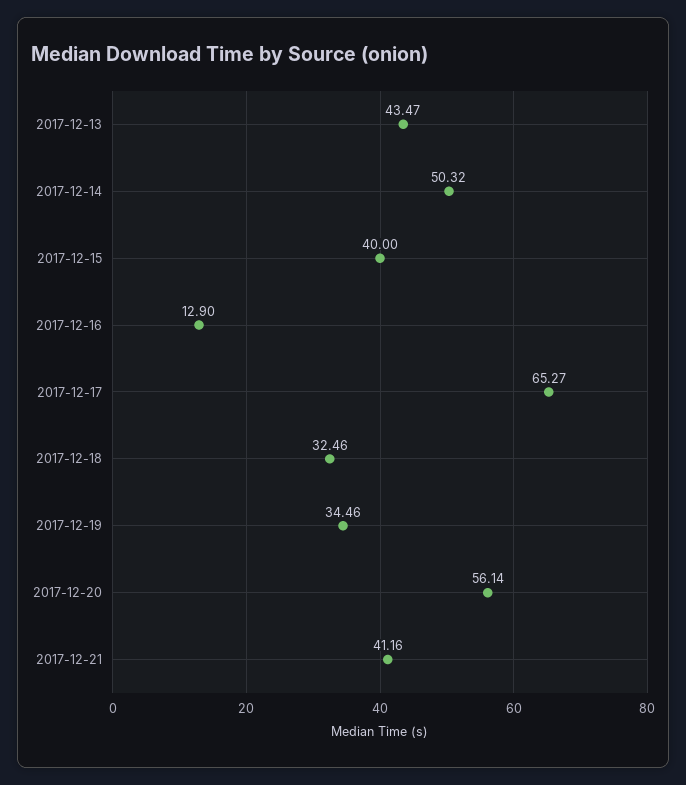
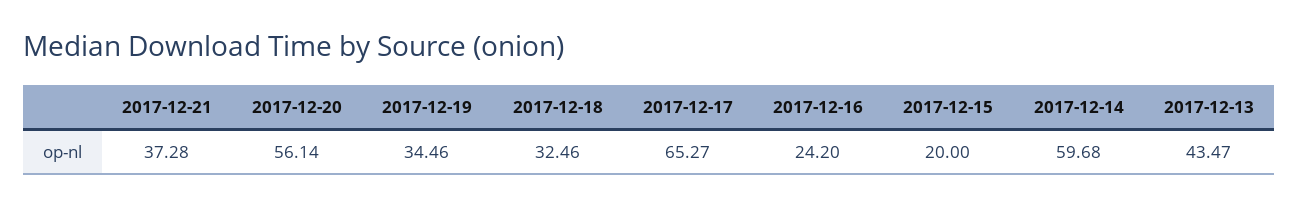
2017-12-14: 50.32 -> 59.68
2017-12-15: 40 -> 20
2017-12-16: 12.9 -> 24.2
2017-12-21: 41.16 -> 37.28

